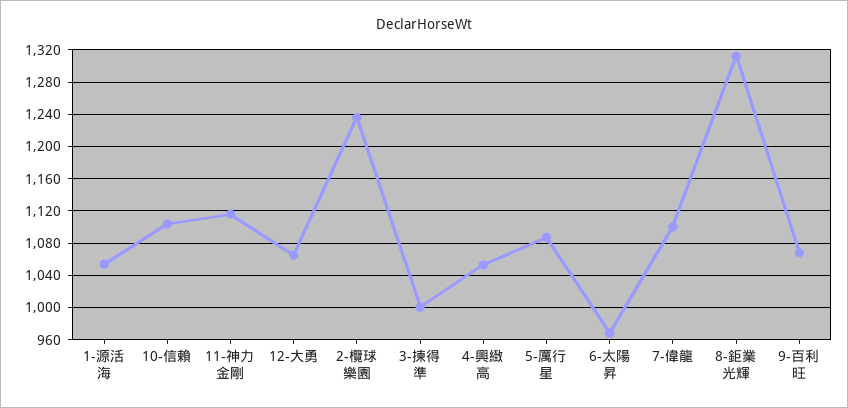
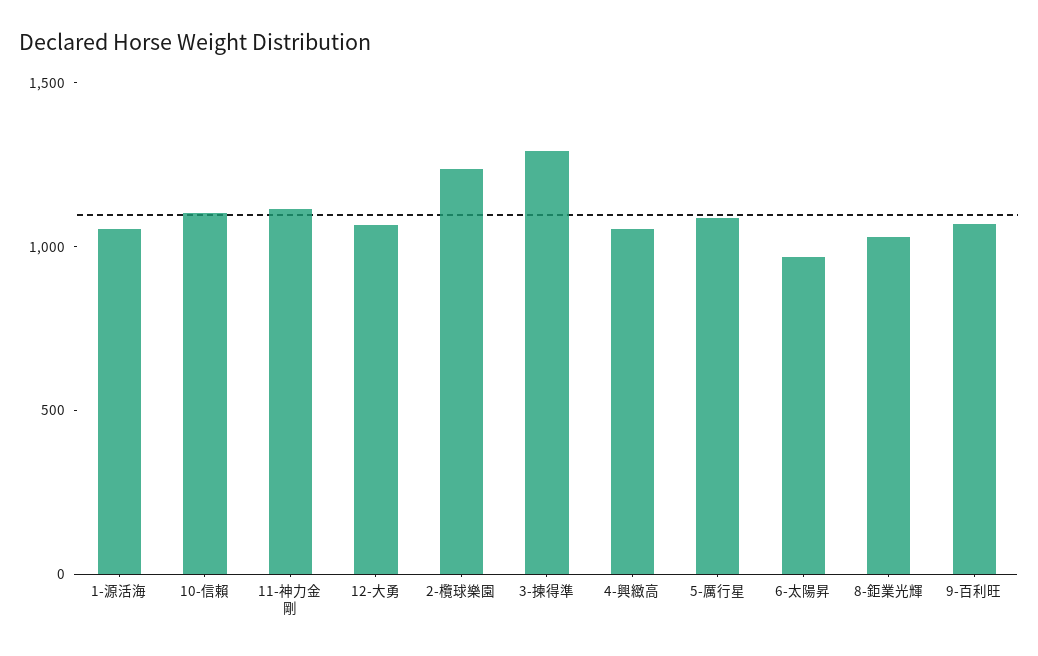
3-揀得準: 1000 -> 1300
7-偉龍: 1100 -> none
8-鉅業光輝: 1310 -> 1000

